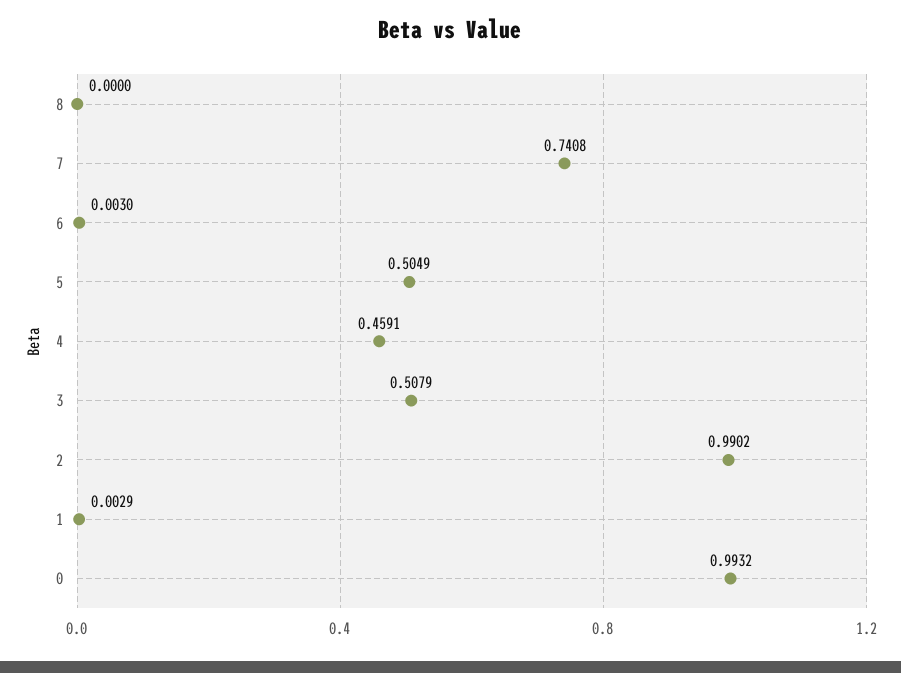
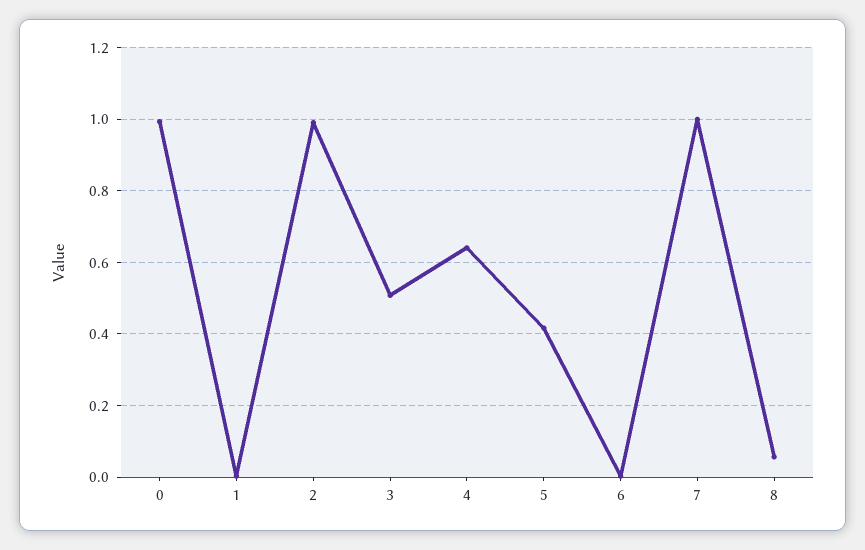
8: 0 -> 0.06
7: 0.7408 -> 1
5: 0.5049 -> 0.42
4: 0.4591 -> 0.64

